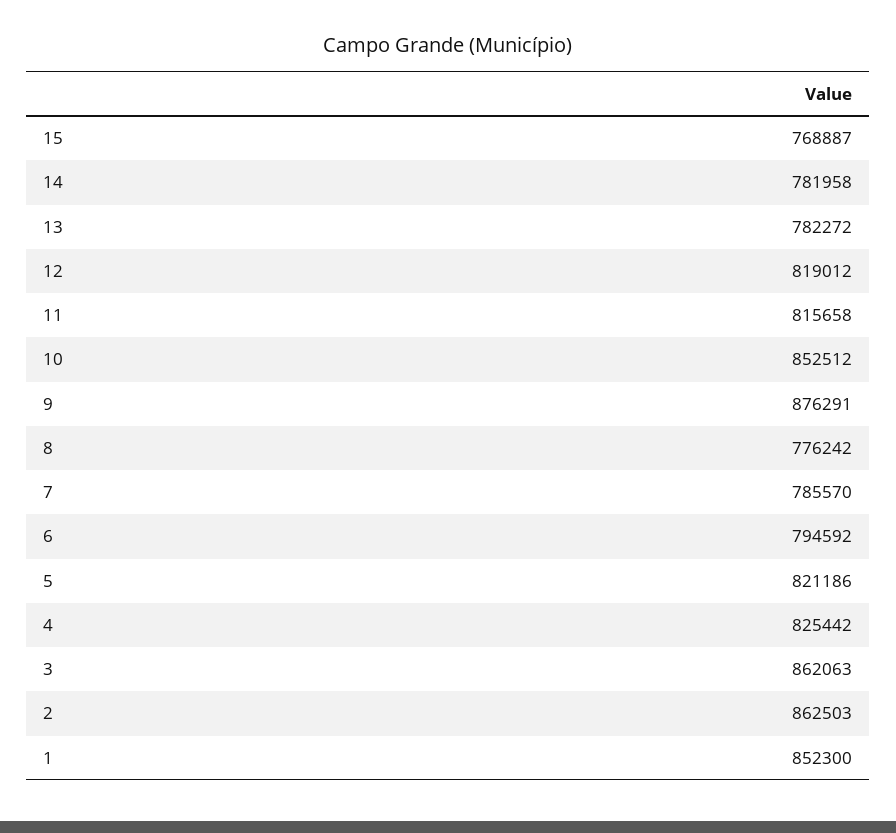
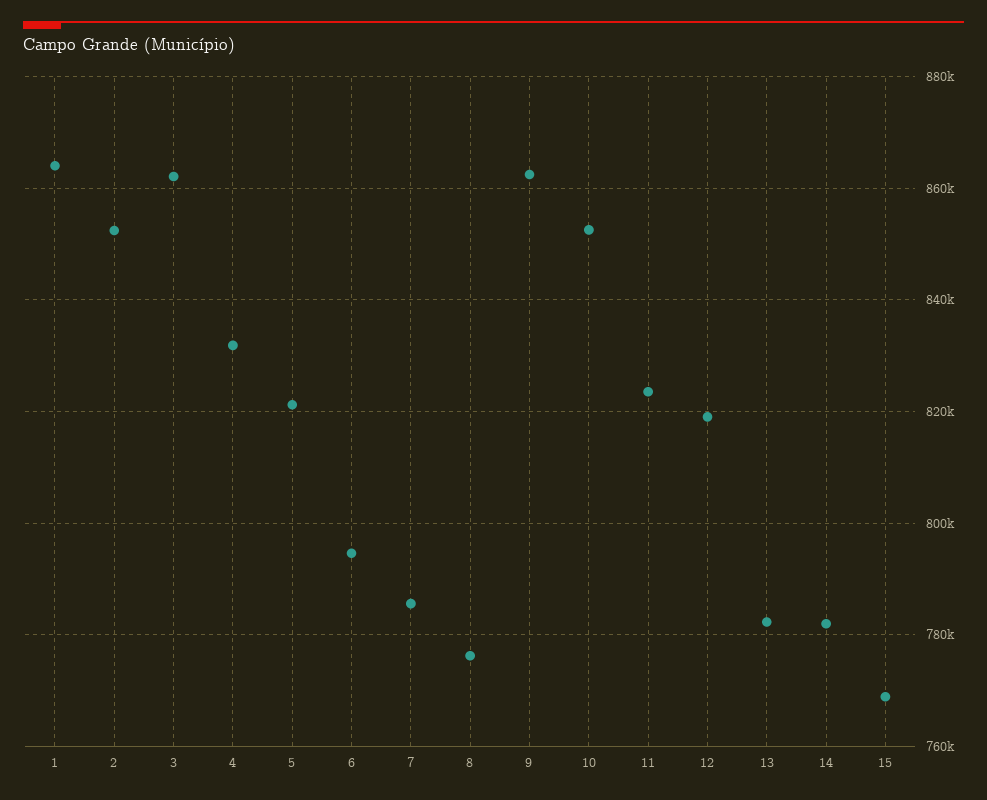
11: 815658 -> 824000
9: 876291 -> 862000
4: 825442 -> 832000
2: 862503 -> 852000
1: 852300 -> 864000

